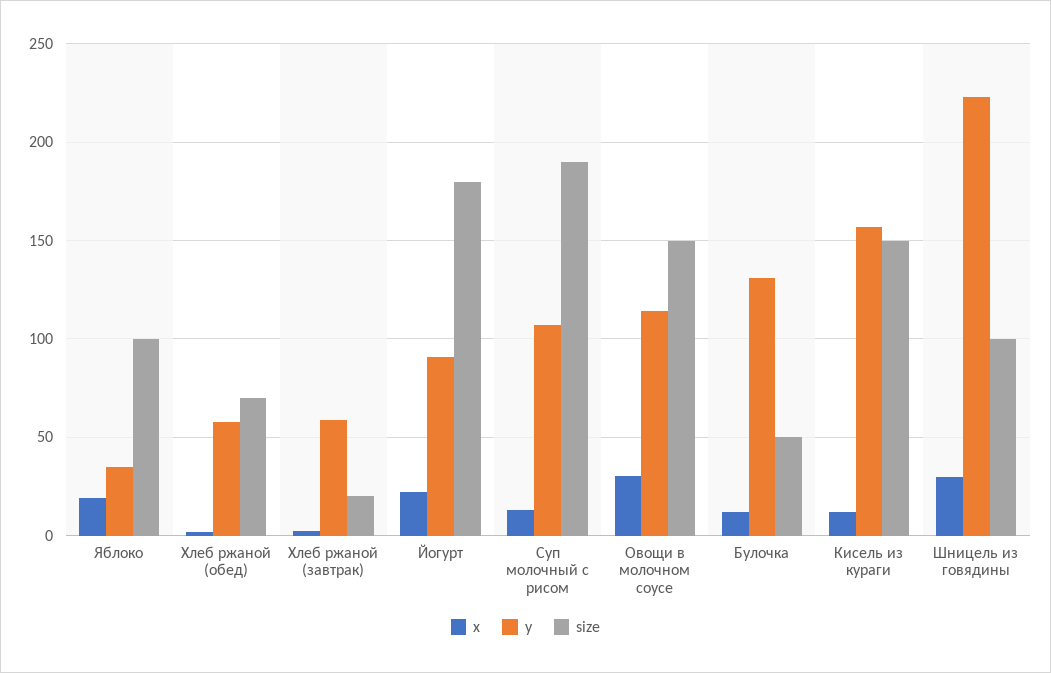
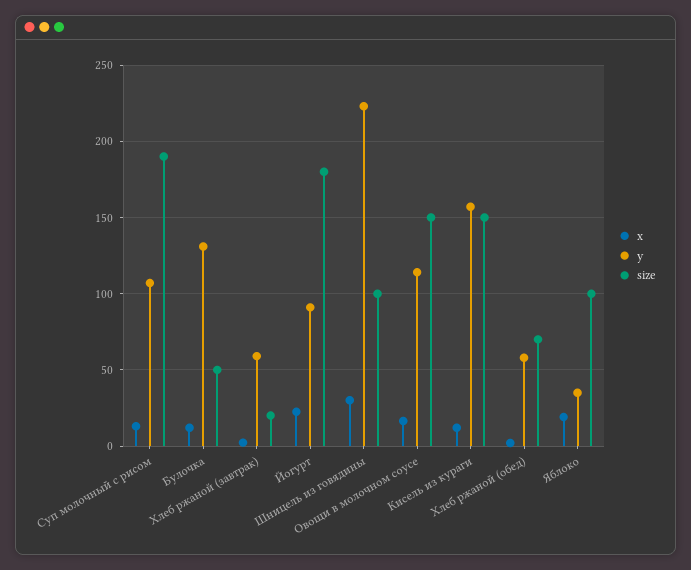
x, Овощи в молочном соусе: 30 -> 15

